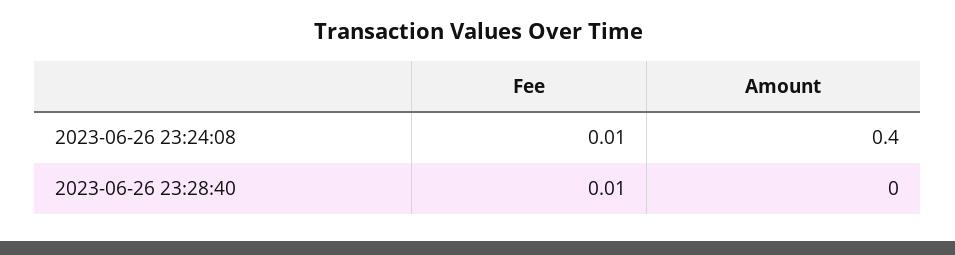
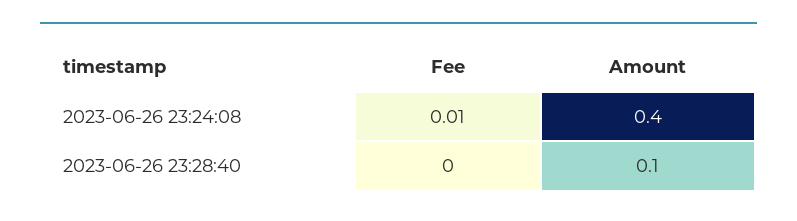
Fee, 2023-06-26 23:28:40: 0.01 -> 0
Amount, 2023-06-26 23:28:40: 0 -> 0.1

